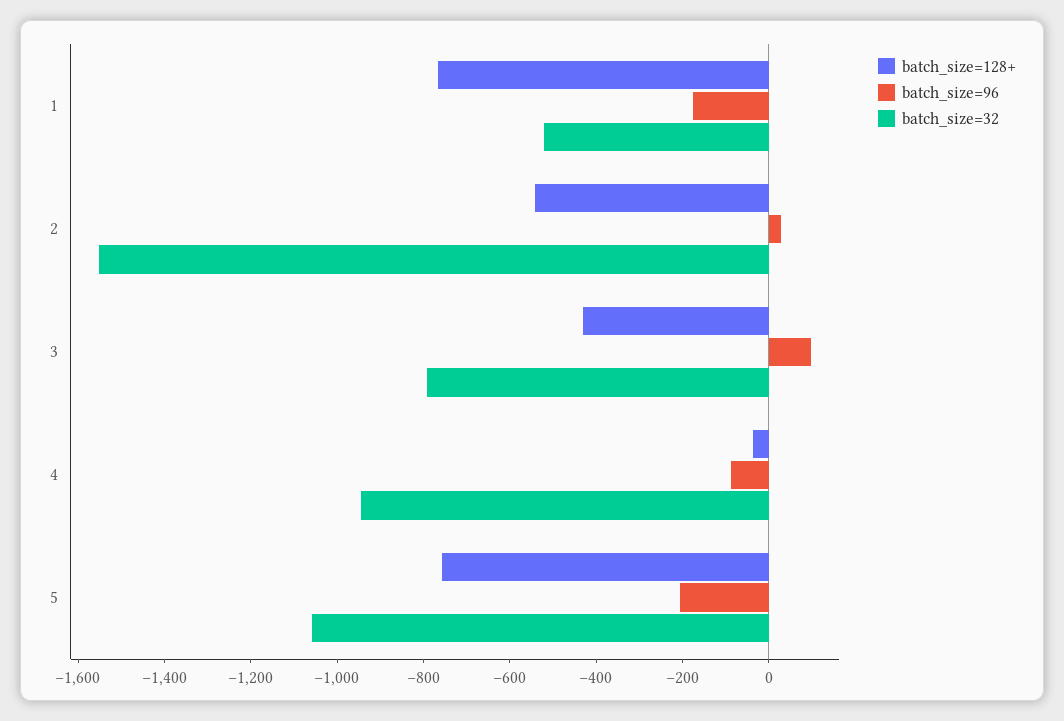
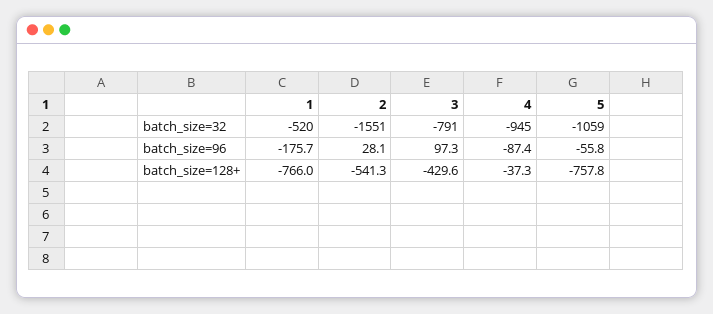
batch_size=96, 5: -200 -> -55.8

